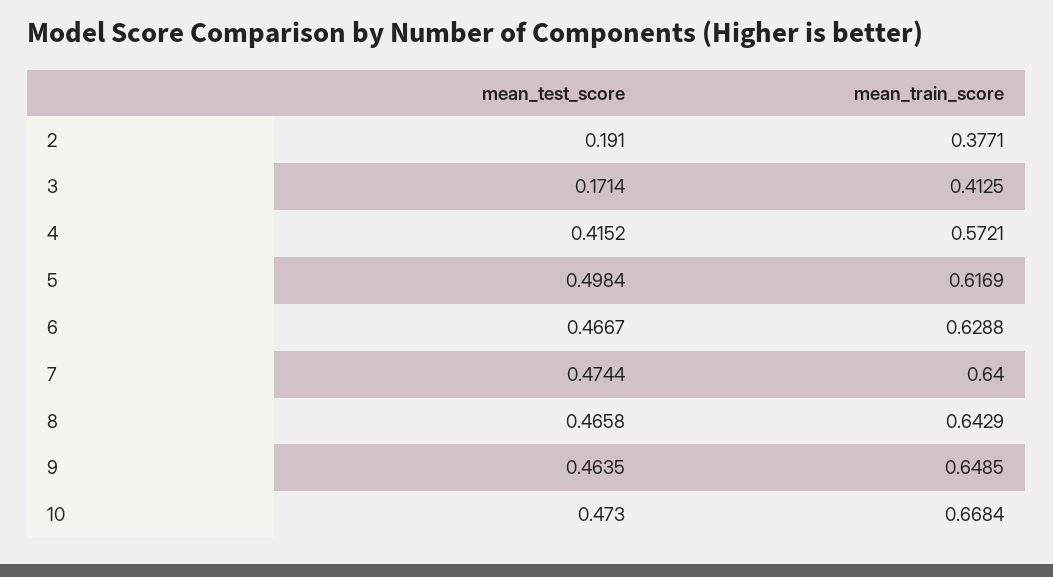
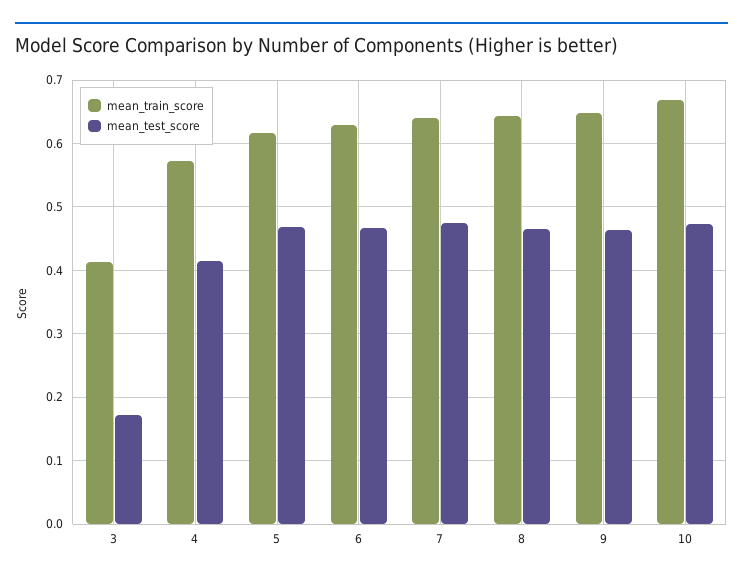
mean_test_score, 2: 0.191 -> none
mean_train_score, 2: 0.3771 -> none
mean_test_score, 5: 0.4984 -> 0.47

